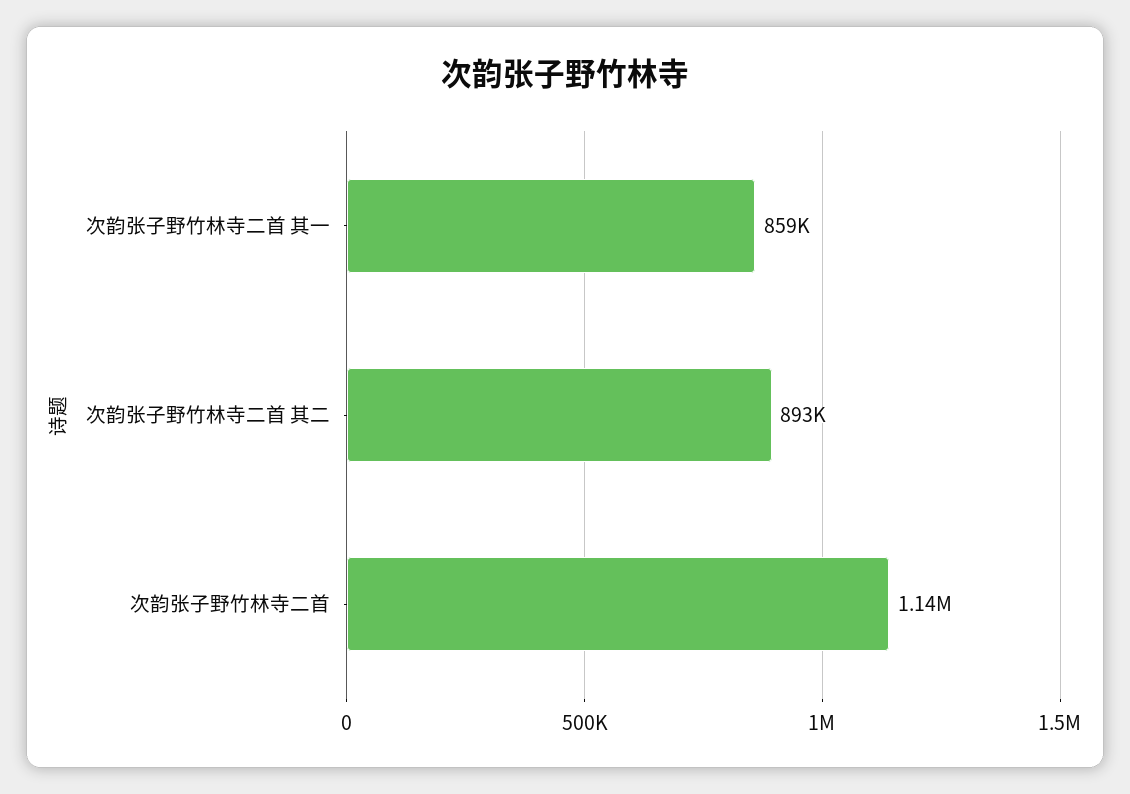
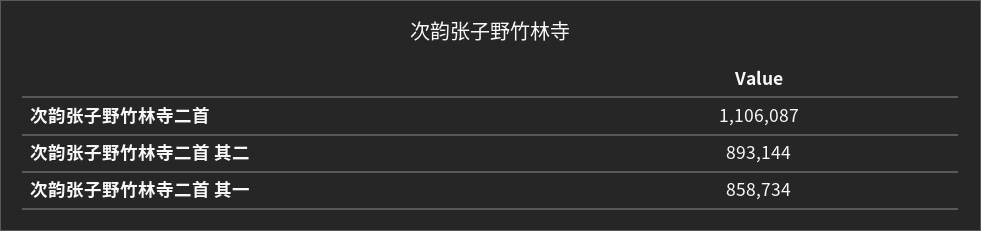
次韵张子野竹林寺二首: 1140000 -> 1106087

